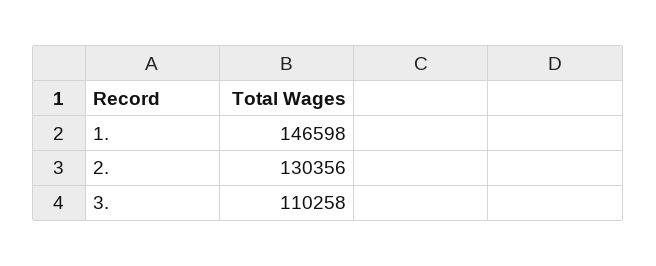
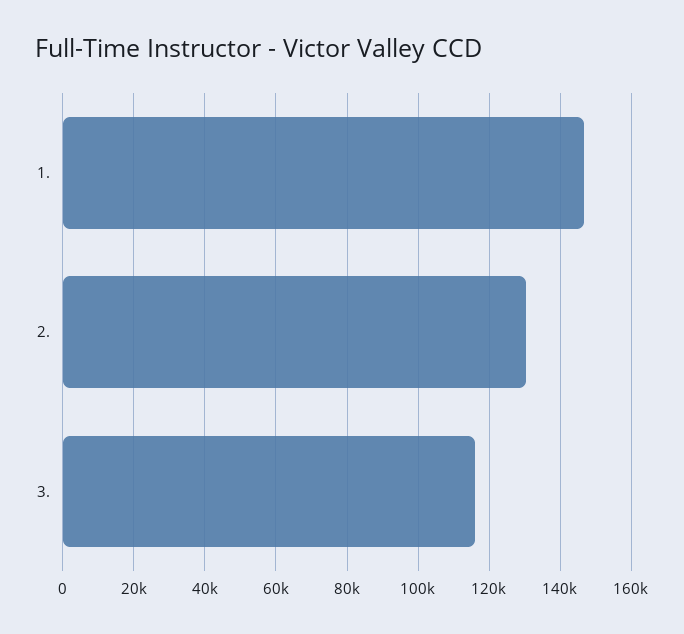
3.: 110258 -> 116000

